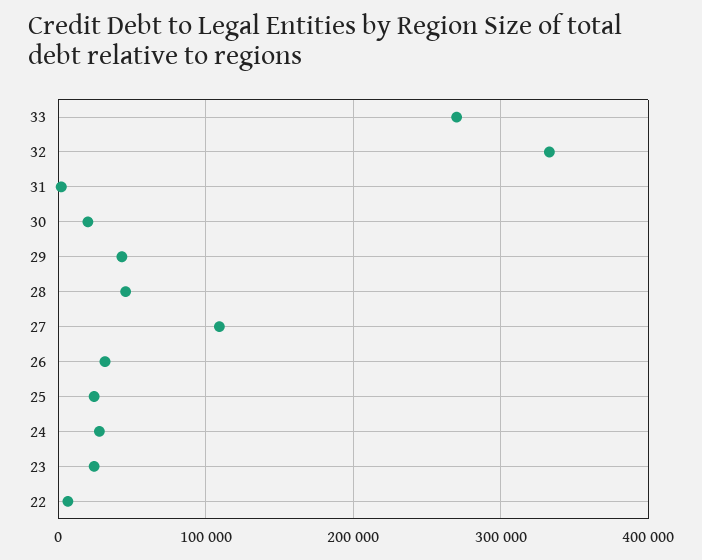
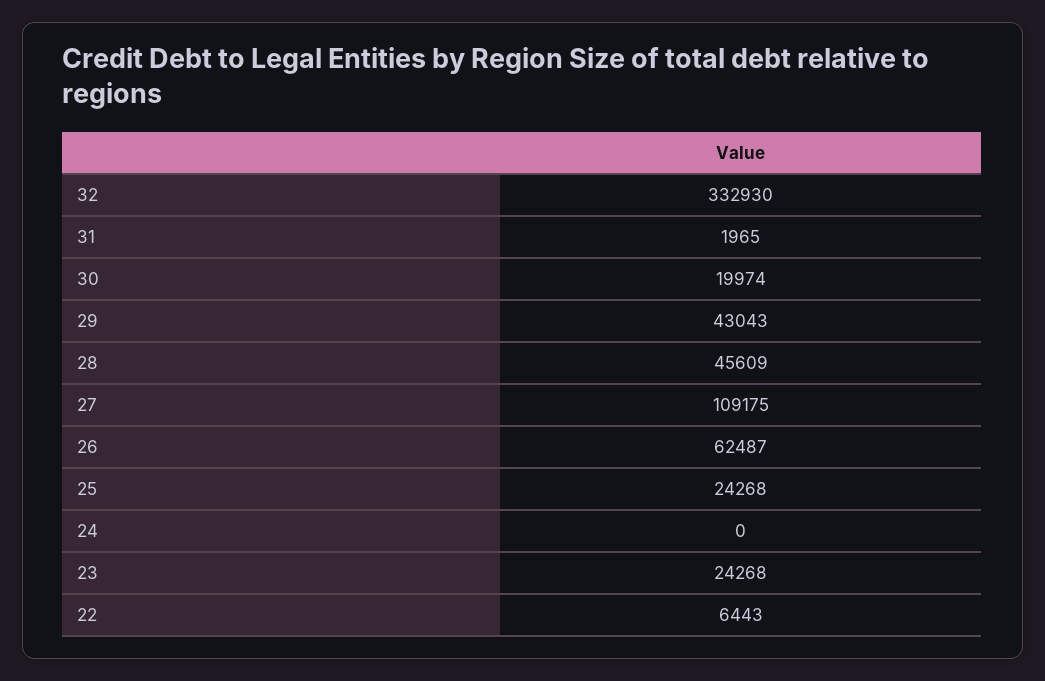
33: 270000 -> none
26: 30000 -> 62487
24: 30000 -> 0

